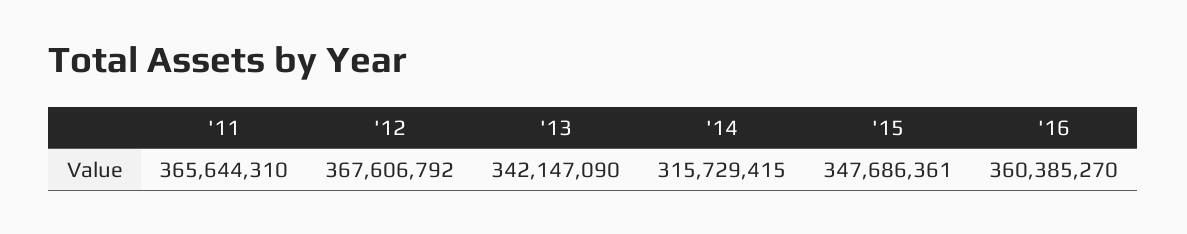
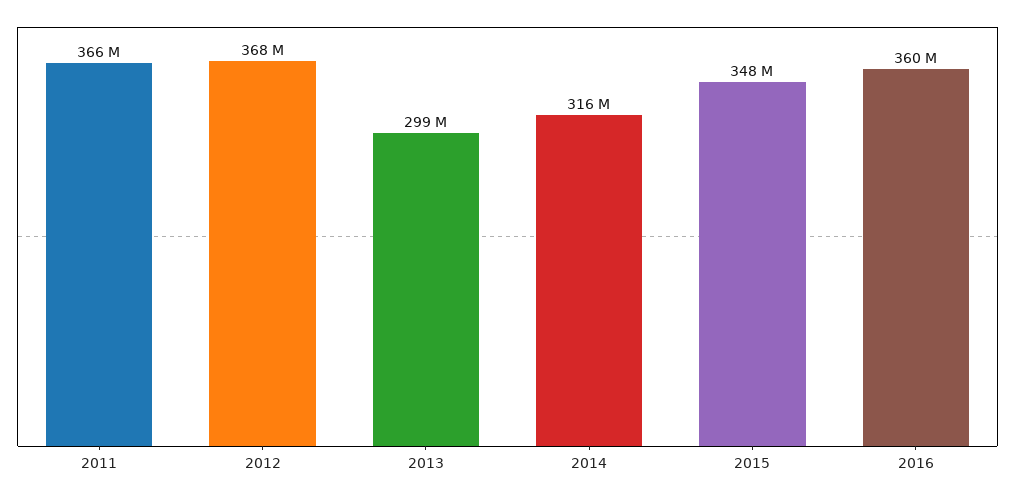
'13: 342147090 -> 299000000

